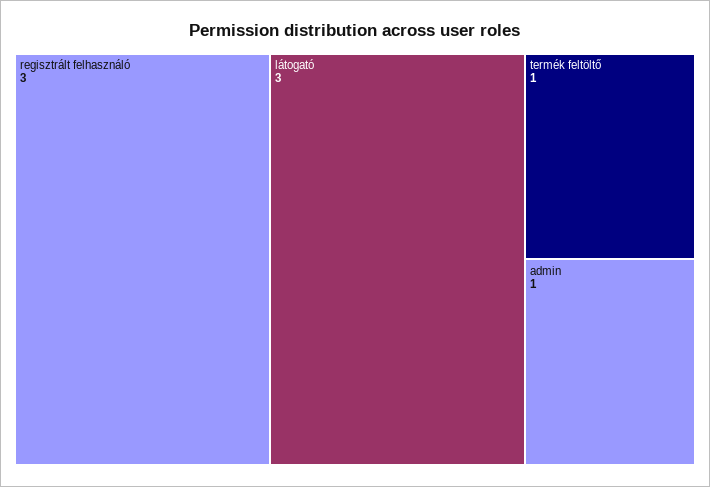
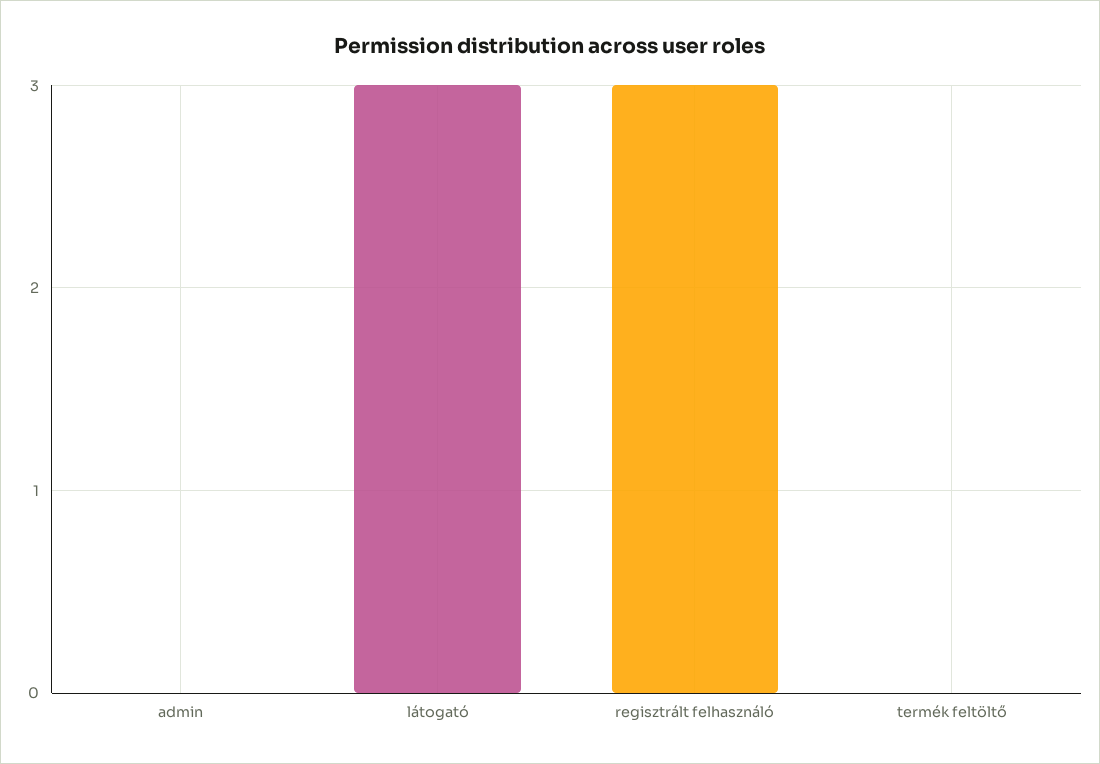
termék feltöltő: 1 -> 0
admin: 1 -> 0

